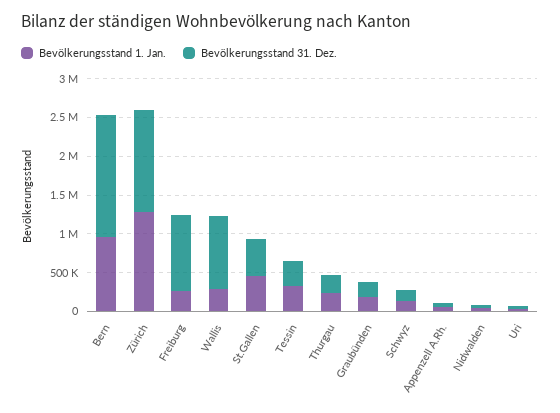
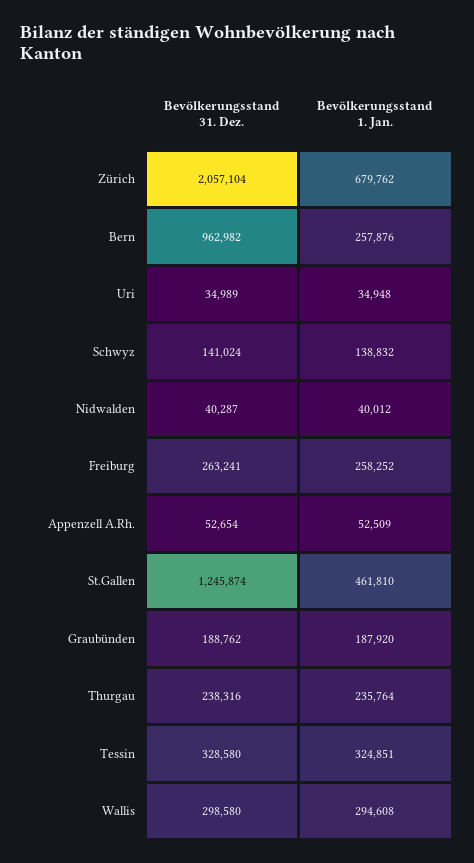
Bevölkerungsstand 1. Jan., Bern: 1000000 -> 257876
Bevölkerungsstand 31. Dez., Bern: 1500000 -> 962982
Bevölkerungsstand 1. Jan., Zürich: 1250000 -> 679762
Bevölkerungsstand 31. Dez., Zürich: 1250000 -> 2057104
Bevölkerungsstand 31. Dez., Freiburg: 1000000 -> 263241
Bevölkerungsstand 31. Dez., Wallis: 1000000 -> 298580
Bevölkerungsstand 31. Dez., St.Gallen: 500000 -> 1245874

